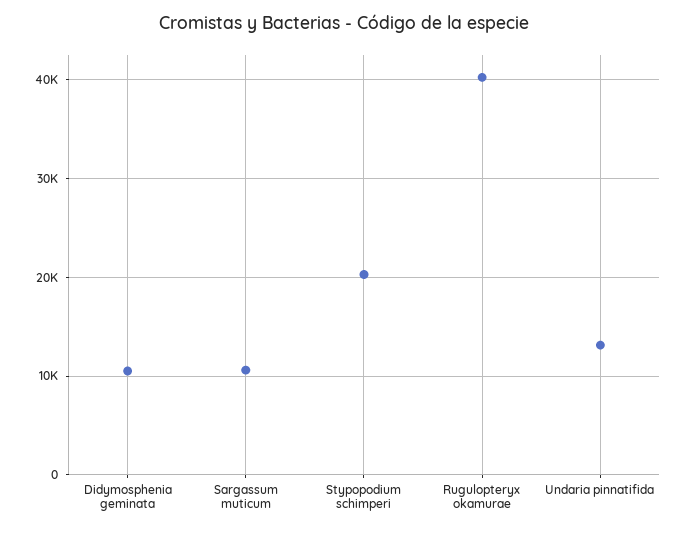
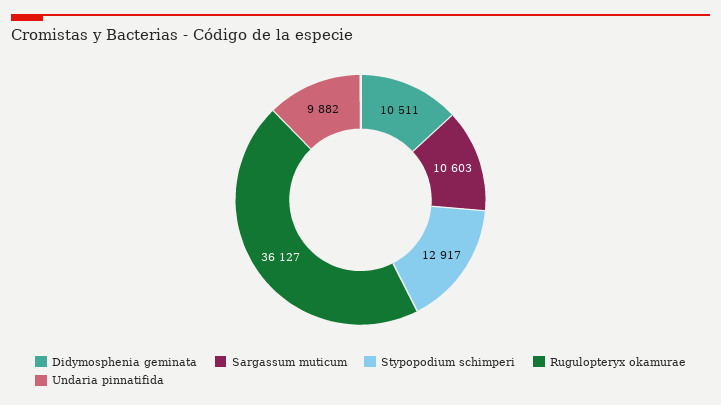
Stypopodium schimperi: 20000 -> 12917
Rugulopteryx okamurae: 40000 -> 36127
Undaria pinnatifida: 13000 -> 9882

